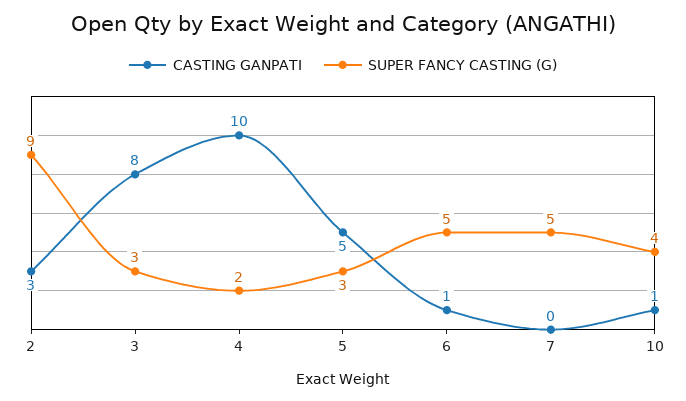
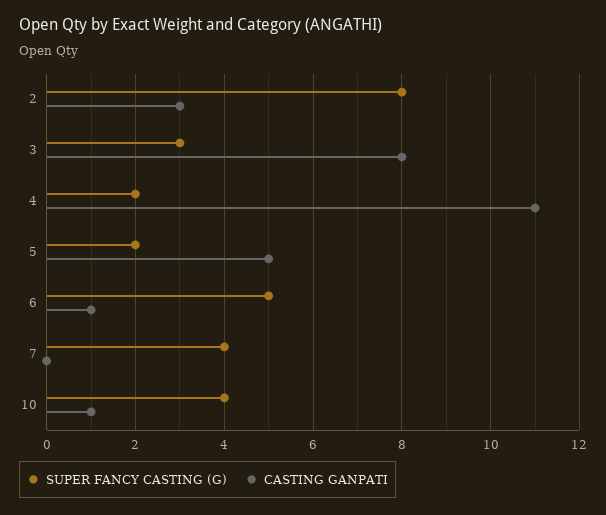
SUPER FANCY CASTING (G), 2: 9 -> 8
CASTING GANPATI, 4: 10 -> 11
SUPER FANCY CASTING (G), 5: 3 -> 2
SUPER FANCY CASTING (G), 7: 5 -> 4

